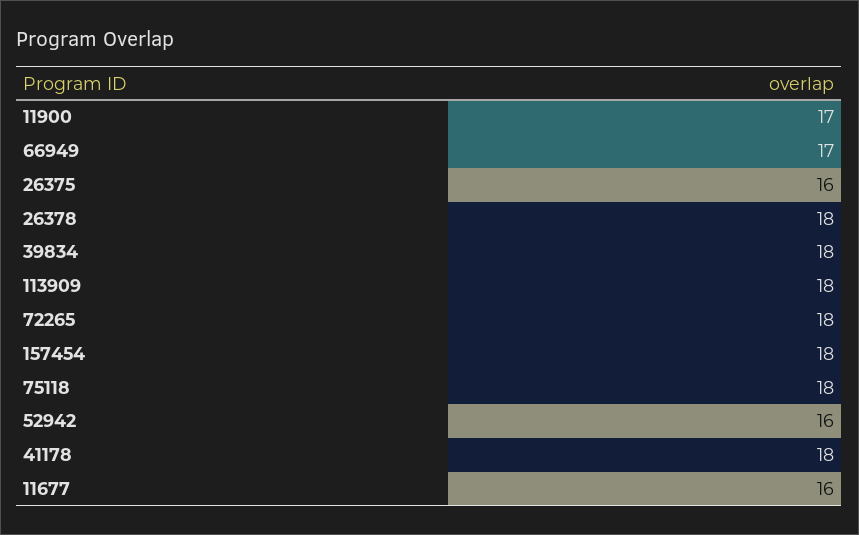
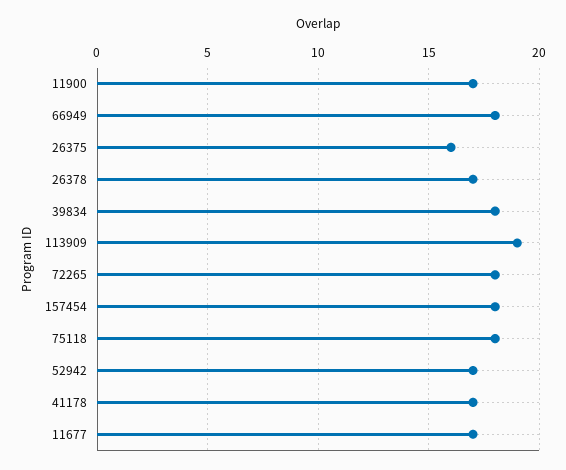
66949: 17 -> 18
26378: 18 -> 17
113909: 18 -> 19
52942: 16 -> 17
41178: 18 -> 17
11677: 16 -> 17

